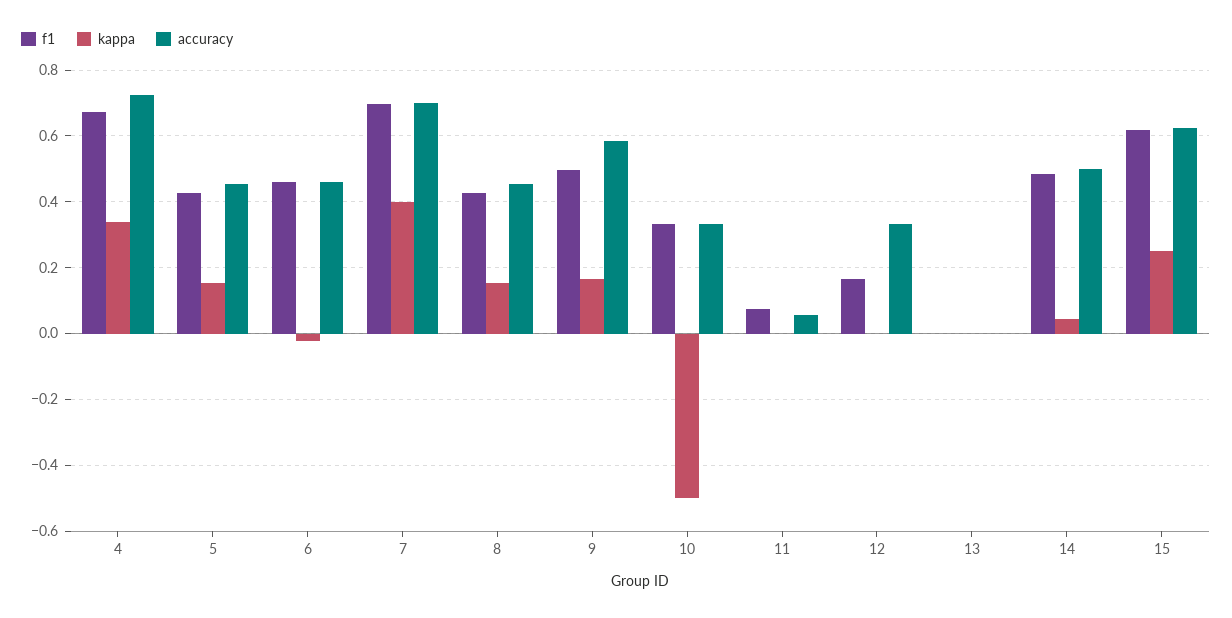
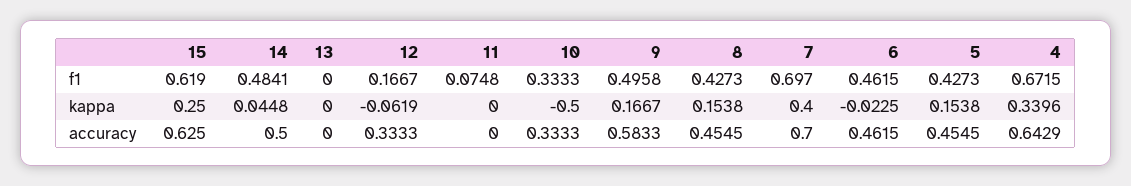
accuracy, 4: 0.72 -> 0.6429
accuracy, 11: 0.06 -> 0
kappa, 12: 0 -> -0.0619

